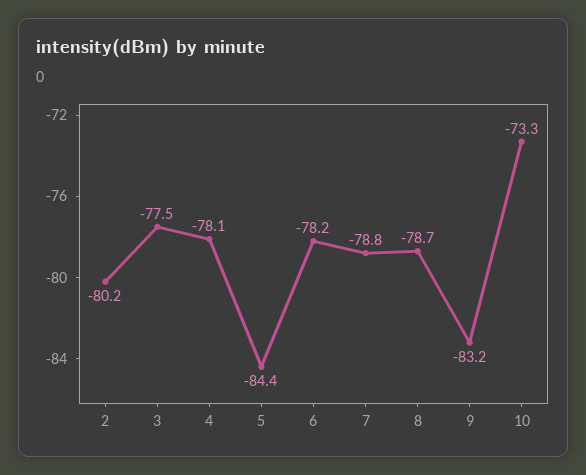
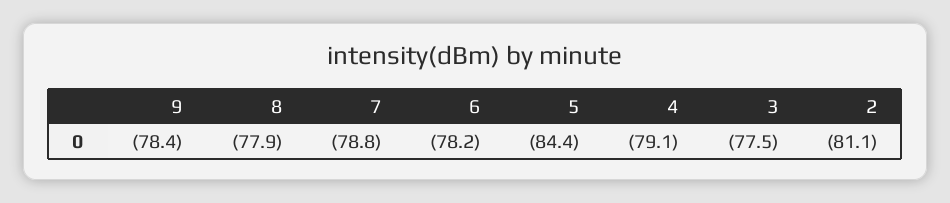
2: -80.2 -> -81.1
4: -78.1 -> -79.1
8: -78.7 -> -77.9
9: -83.2 -> -78.4
10: -73.3 -> none

